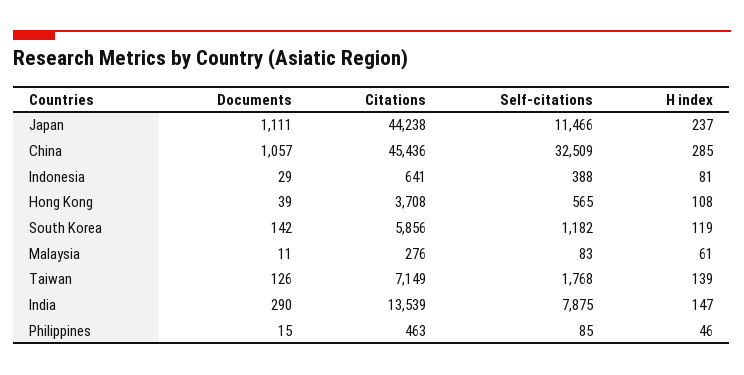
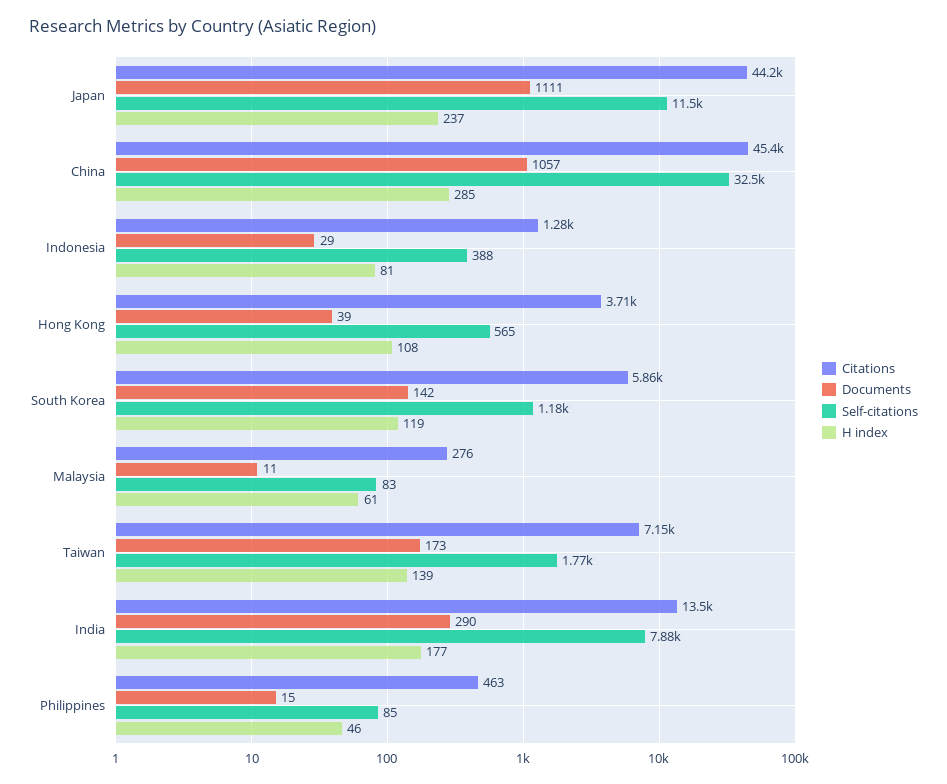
Citations, Indonesia: 641 -> 1280
Documents, Taiwan: 126 -> 173
H index, India: 147 -> 177

